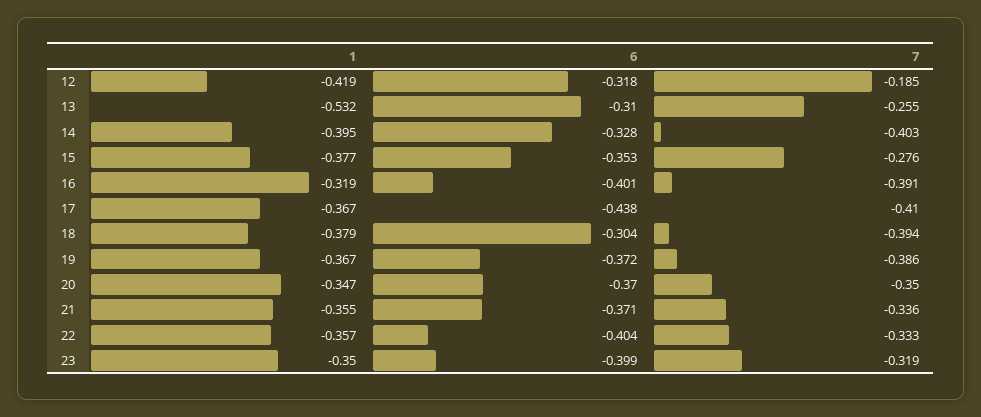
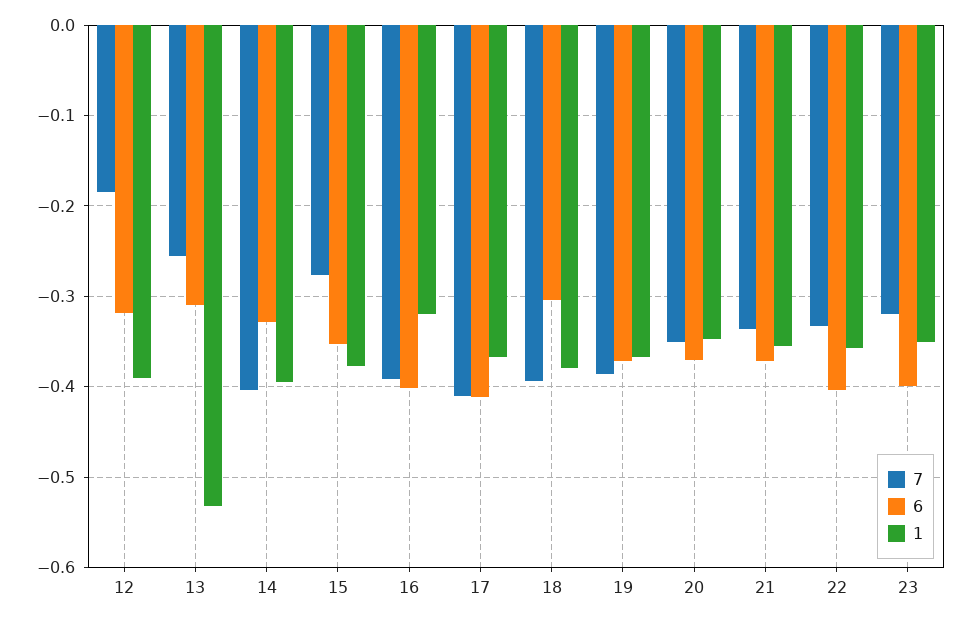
1, 12: -0.419 -> -0.39
6, 17: -0.438 -> -0.41

